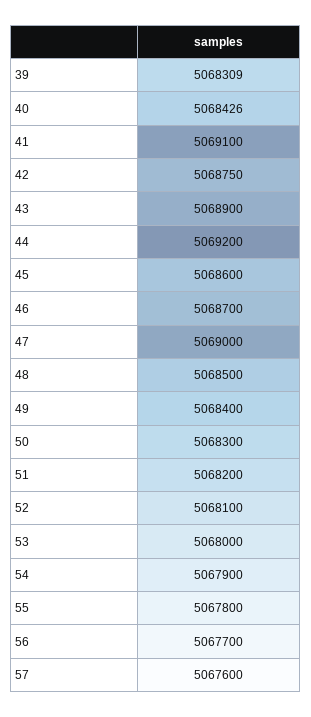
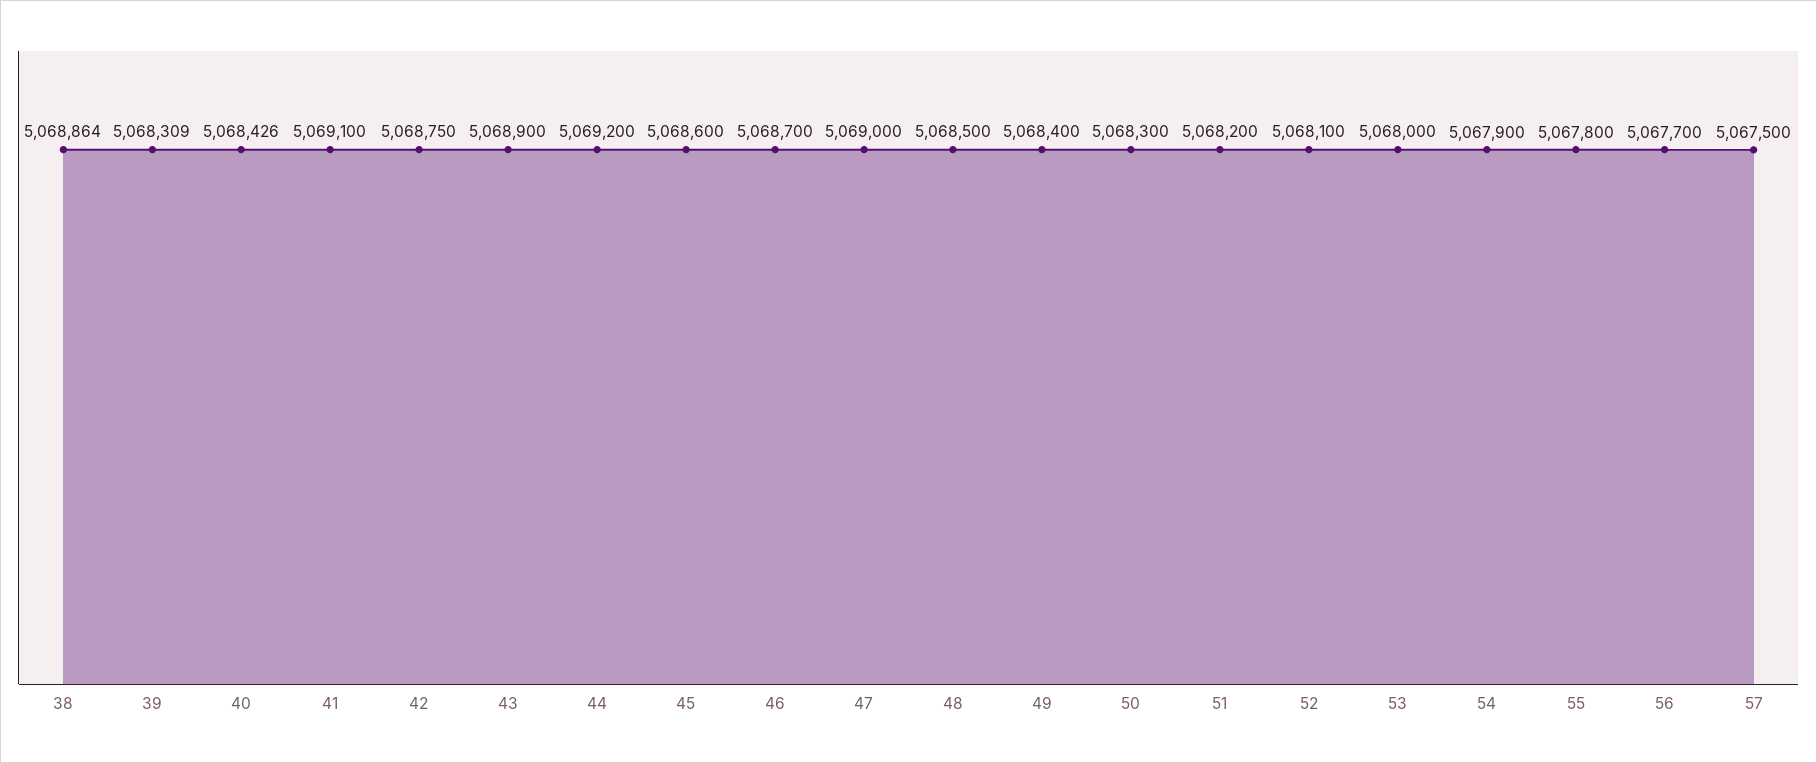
57: 5067600 -> 5067500
38: none -> 5068864

